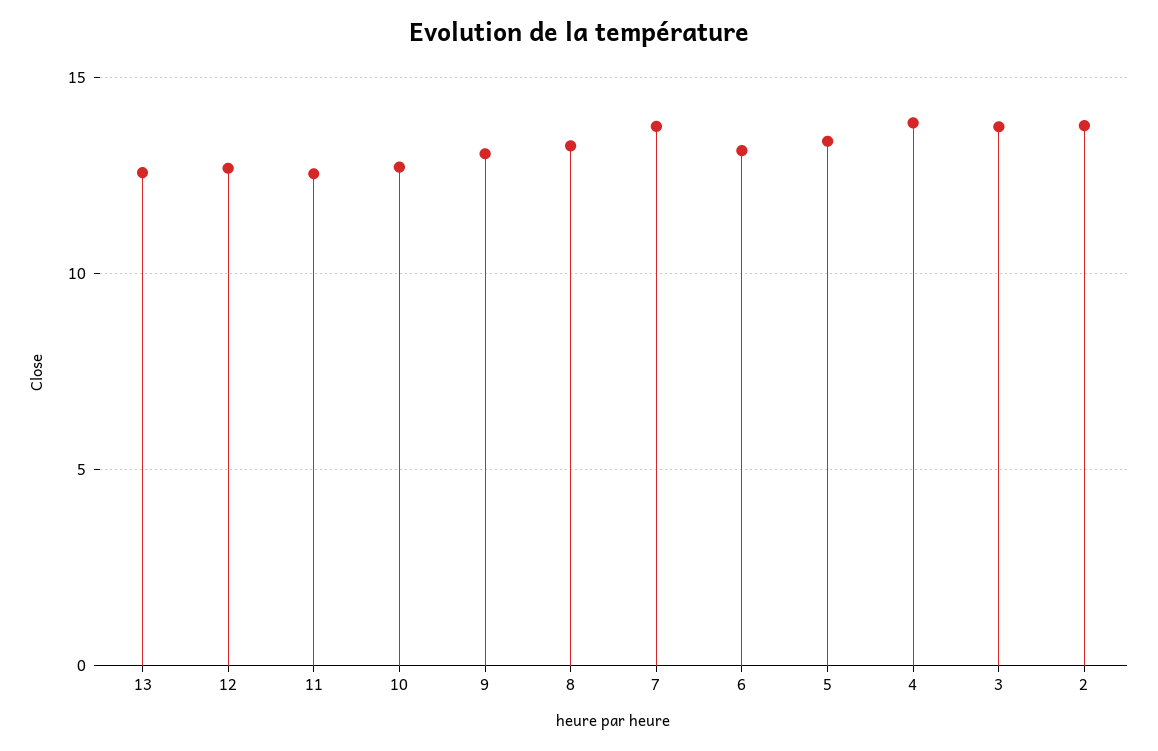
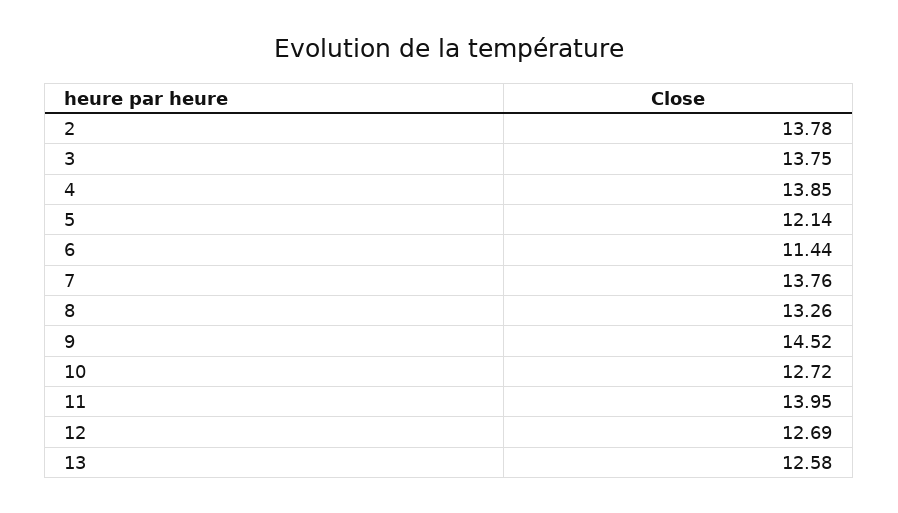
11: 12.5 -> 13.95
9: 13 -> 14.52
6: 13 -> 11.44
5: 13.5 -> 12.14

